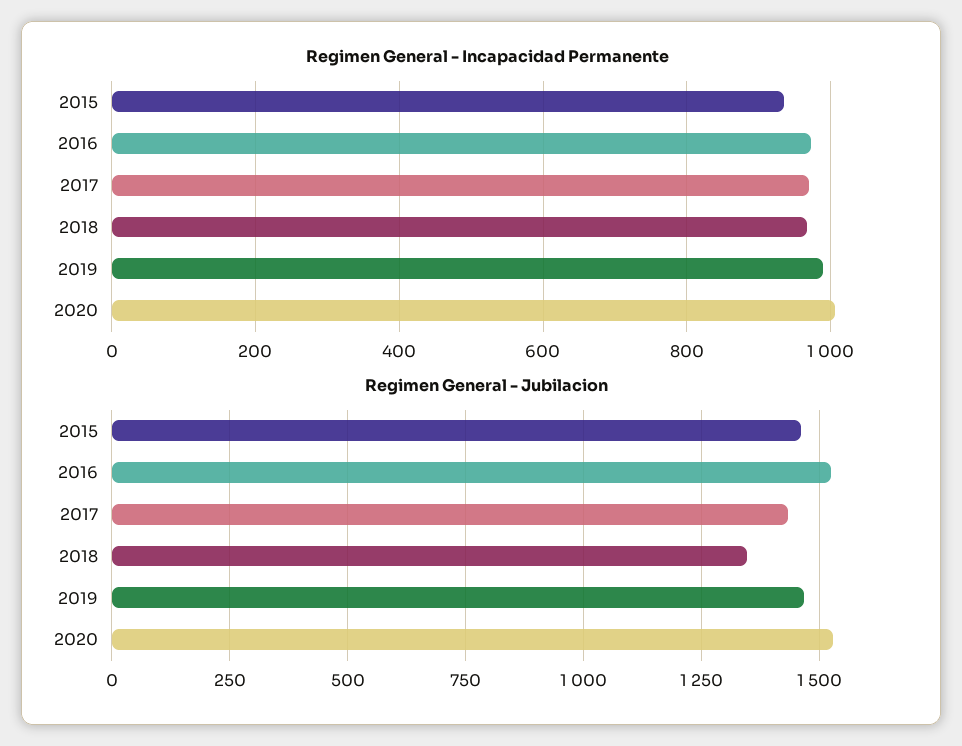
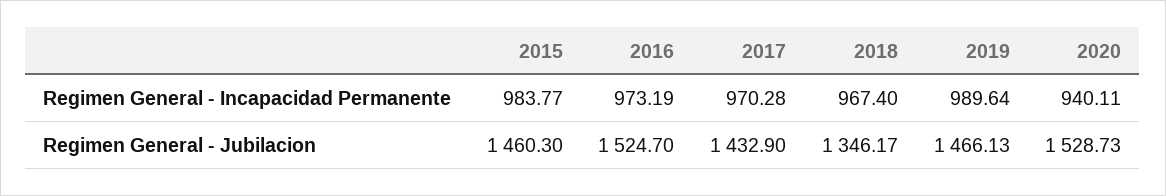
Regimen General - Incapacidad Permanente, 2015: 940 -> 983.77
Regimen General - Incapacidad Permanente, 2020: 1000 -> 940.11

